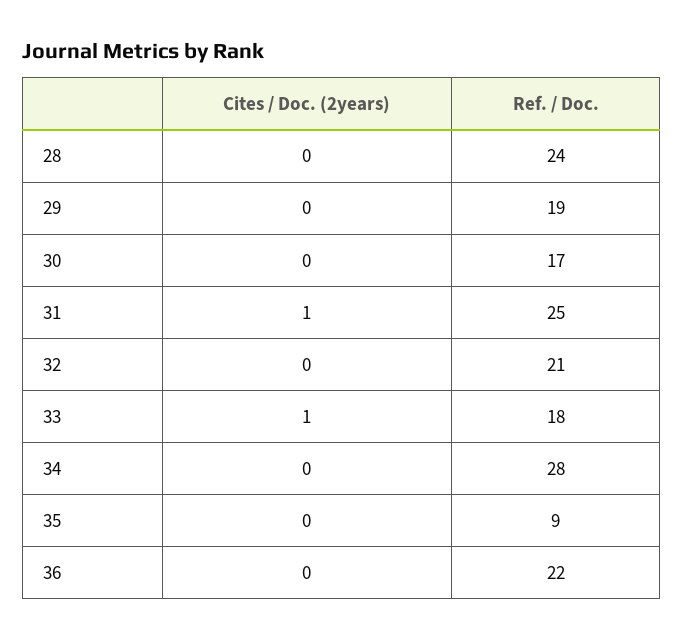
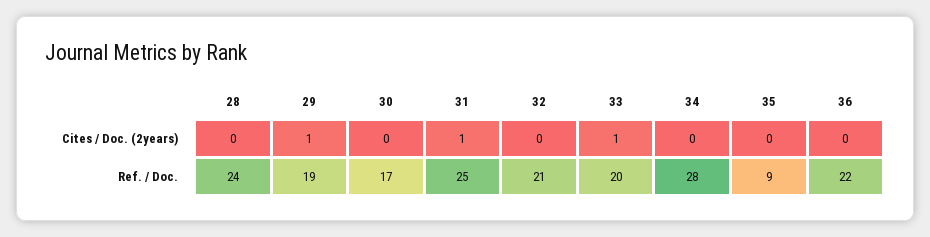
Cites / Doc. (2years), 29: 0 -> 1
Ref. / Doc., 33: 18 -> 20

